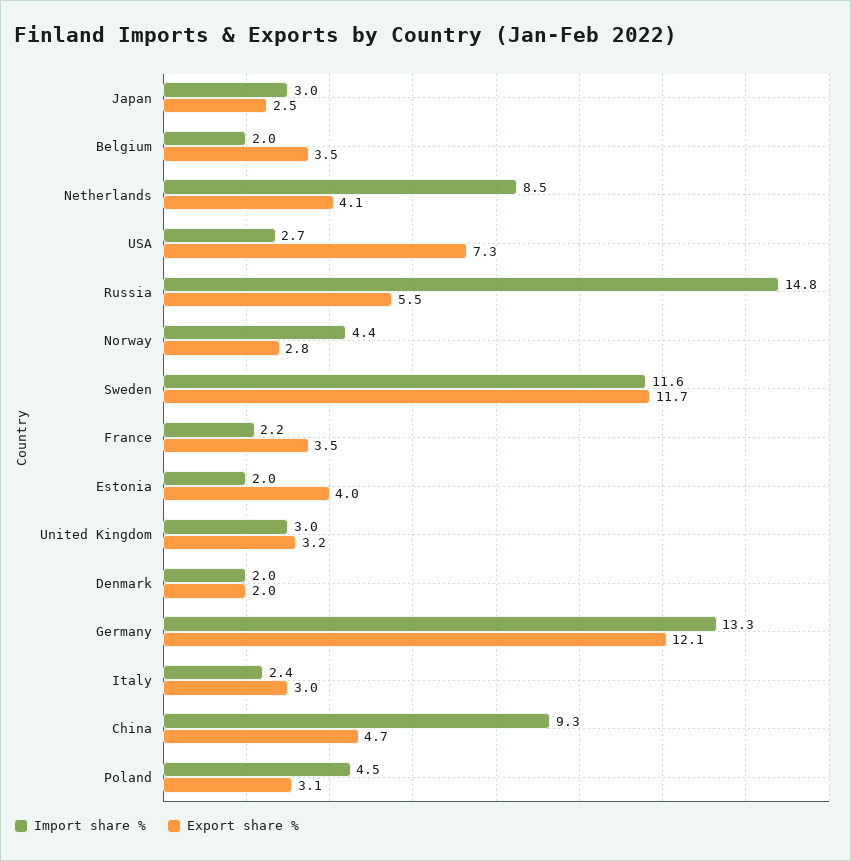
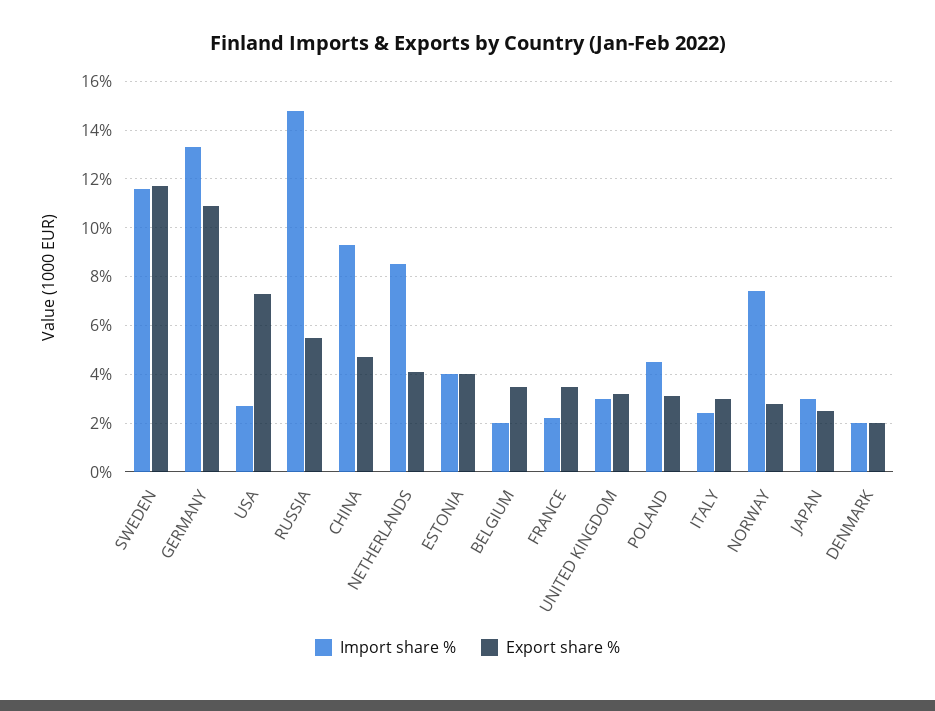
Import share %, Norway: 4.4 -> 7.5
Import share %, Estonia: 2 -> 4
Export share %, Germany: 12.1 -> 11

